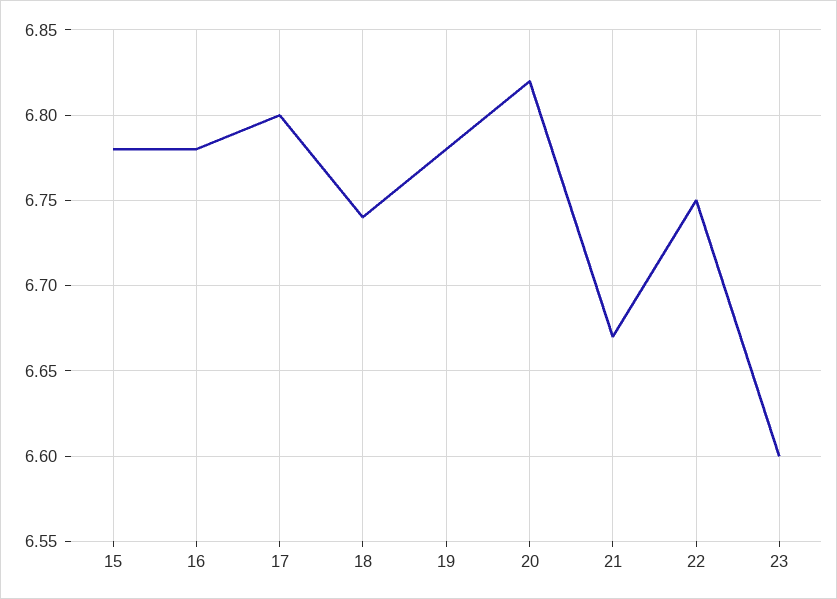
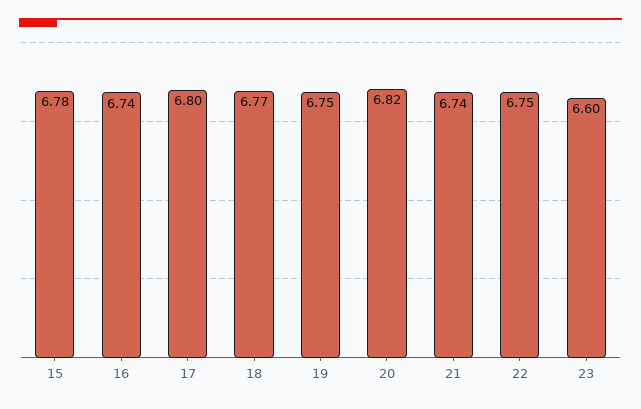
16: 6.78 -> 6.74
18: 6.74 -> 6.77
19: 6.78 -> 6.75
21: 6.67 -> 6.74

